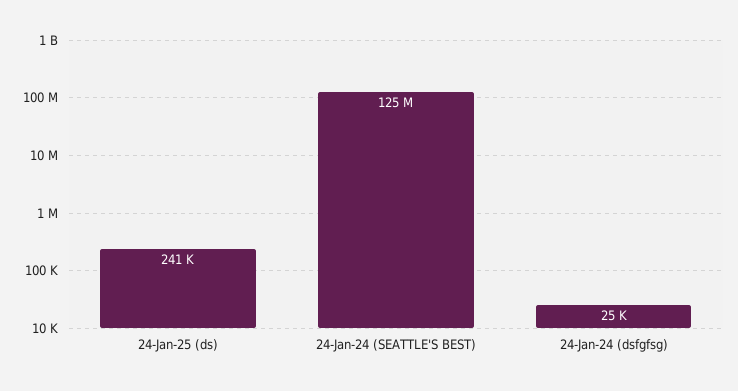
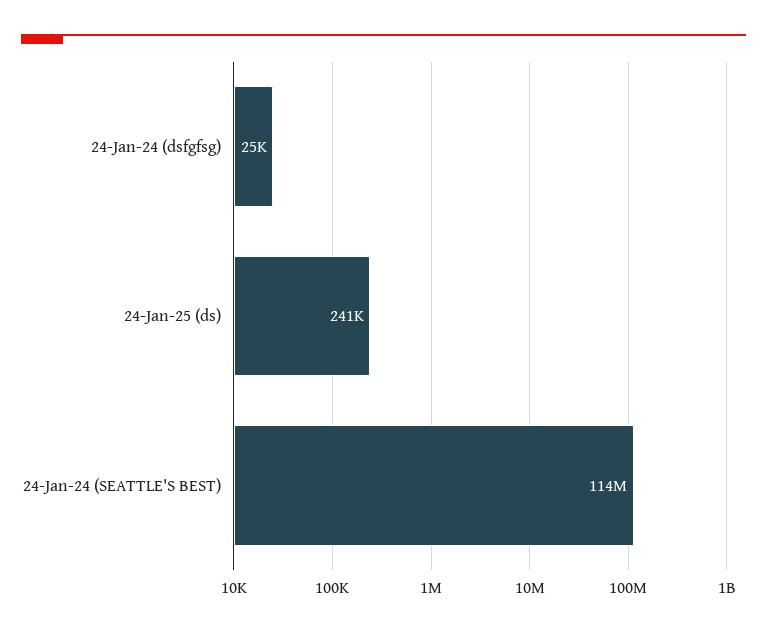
24-Jan-24 (SEATTLE'S BEST): 125000000 -> 114000000

